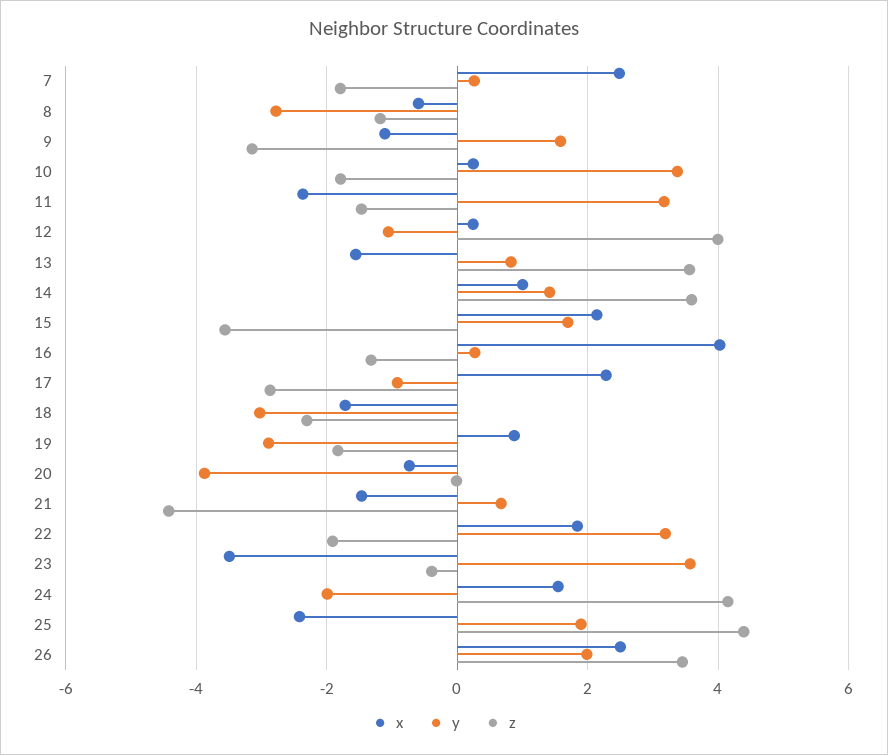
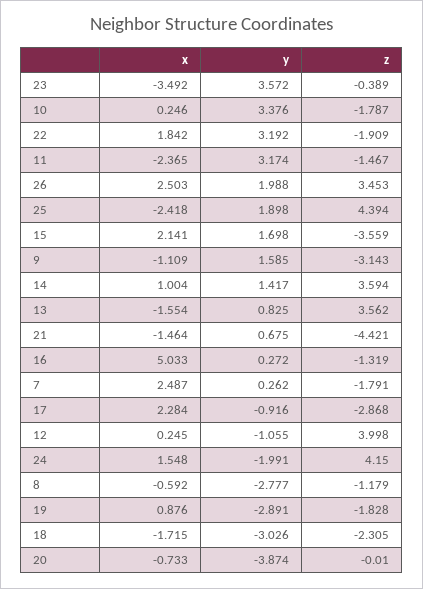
x, 16: 4 -> 5.033

